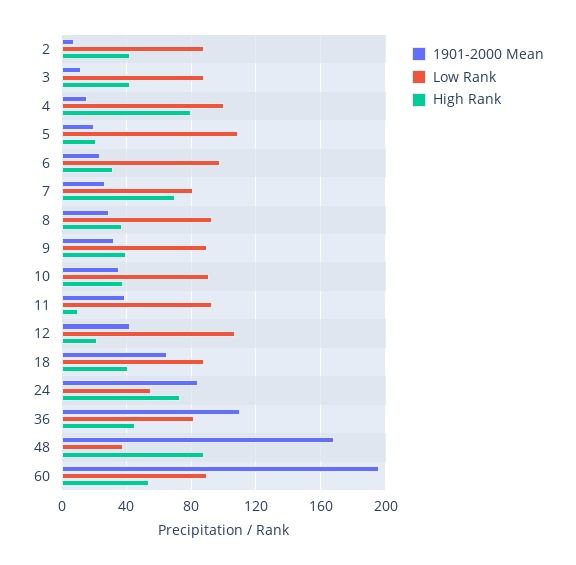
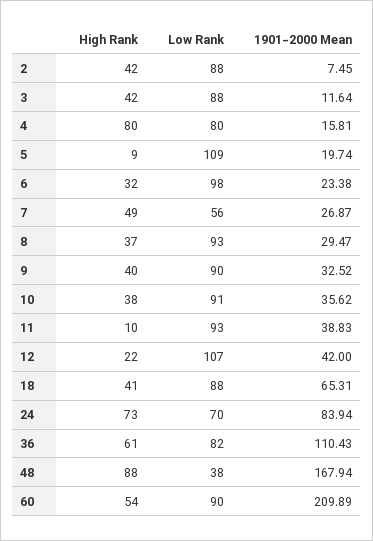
Low Rank, 4: 100 -> 80
High Rank, 5: 20 -> 9
Low Rank, 7: 80 -> 56
High Rank, 7: 70 -> 49
Low Rank, 24: 55 -> 70
High Rank, 36: 45 -> 61
1901-2000 Mean, 60: 195 -> 209.89

